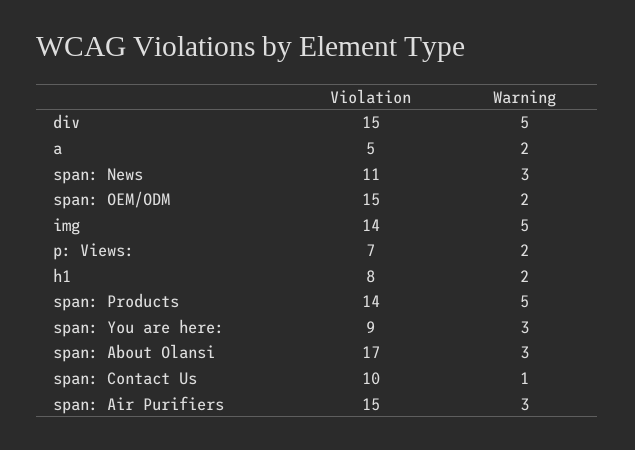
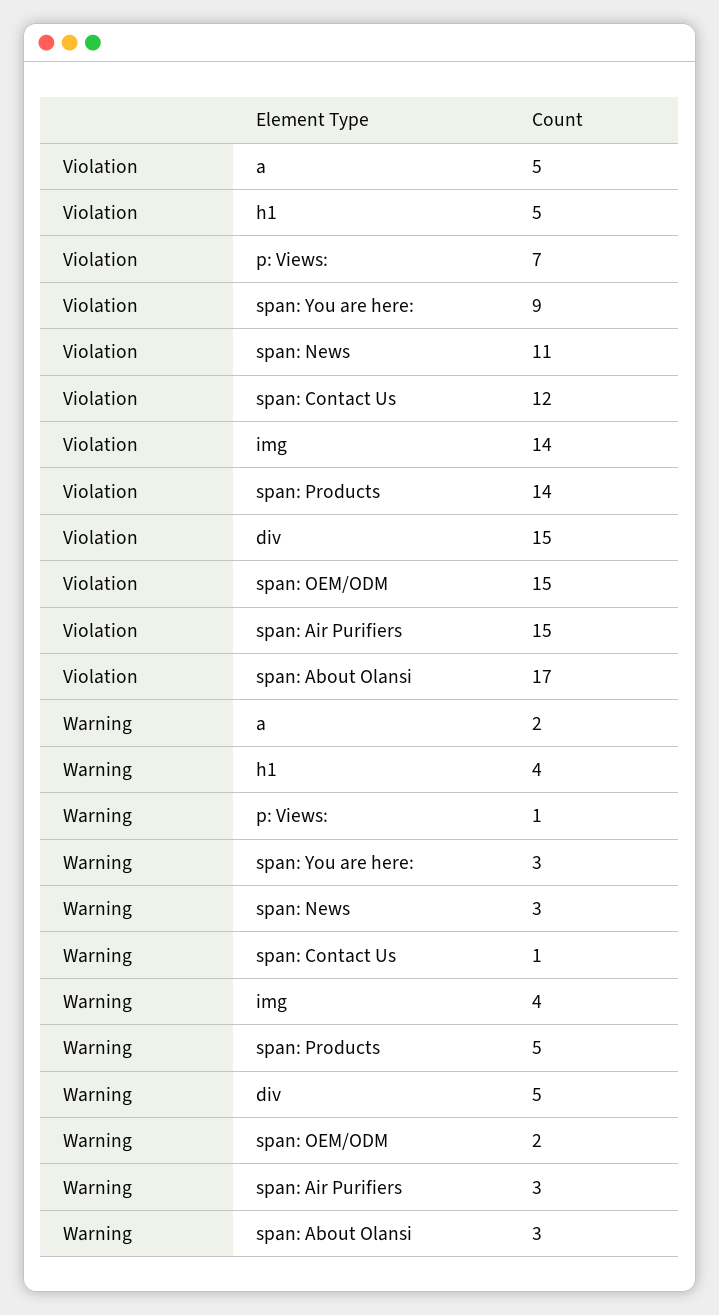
Warning, img: 5 -> 4
Warning, p: Views:: 2 -> 1
Violation, h1: 8 -> 5
Warning, h1: 2 -> 4
Violation, span: Contact Us: 10 -> 12

